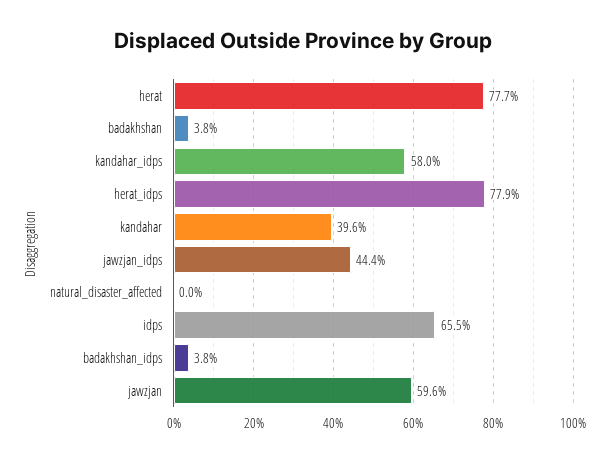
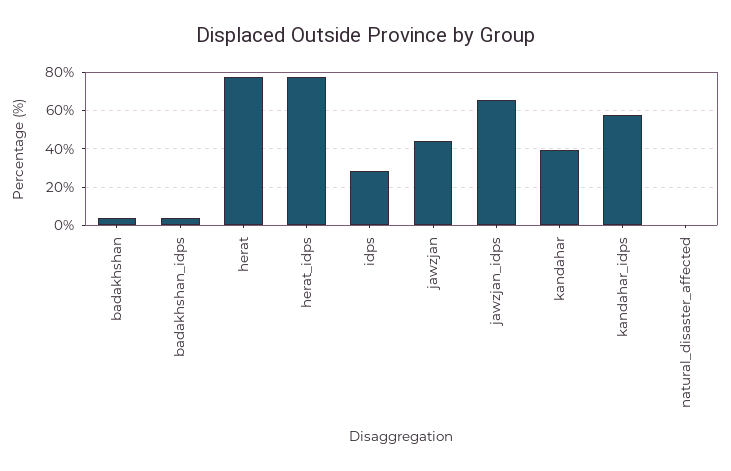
jawzjan_idps: 44.4 -> 65
idps: 65.5 -> 30
jawzjan: 59.6 -> 45

